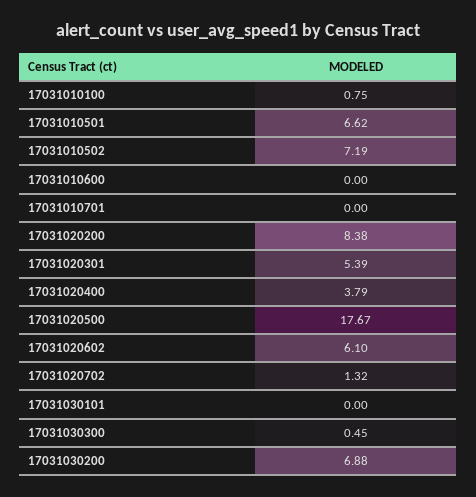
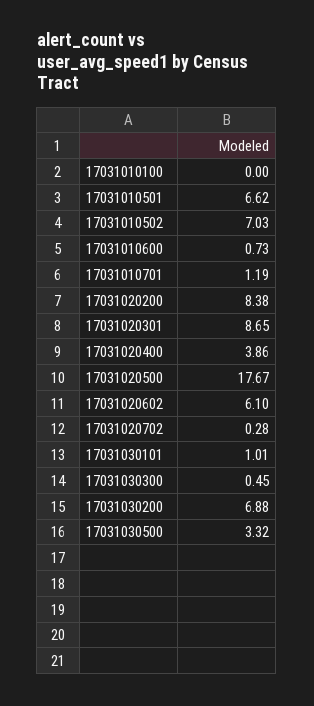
17031010100: 0.75 -> 0
17031010502: 7.19 -> 7.03
17031010600: 0 -> 0.73
17031010701: 0 -> 1.19
17031020301: 5.39 -> 8.65
17031020400: 3.79 -> 3.86
17031020702: 1.32 -> 0.28
17031030101: 0 -> 1.01
17031030500: none -> 3.32

